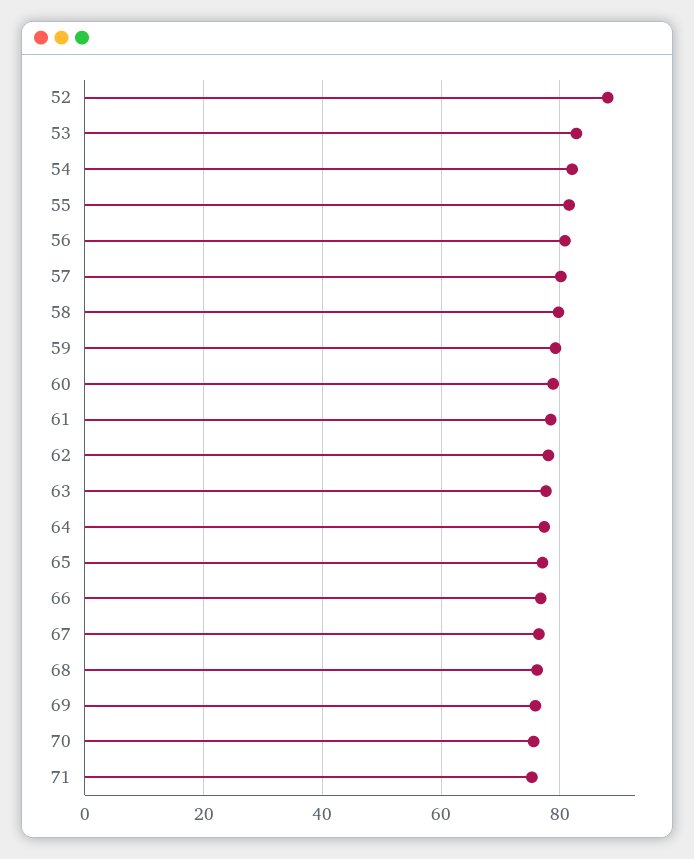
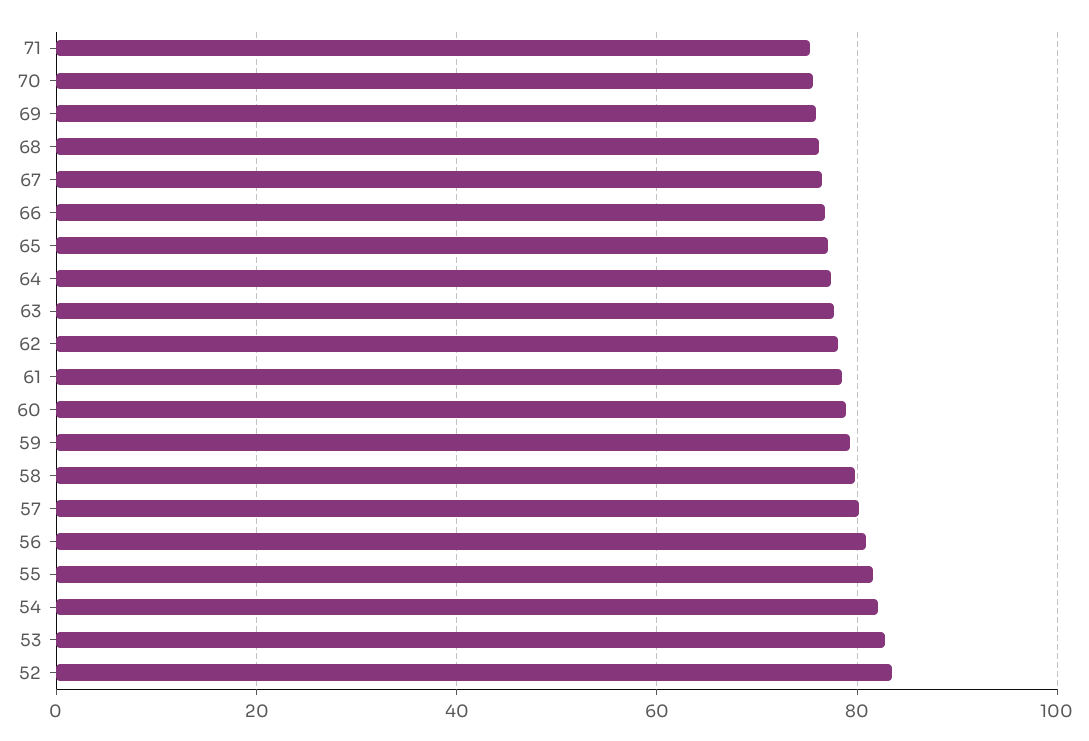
52: 88 -> 84

